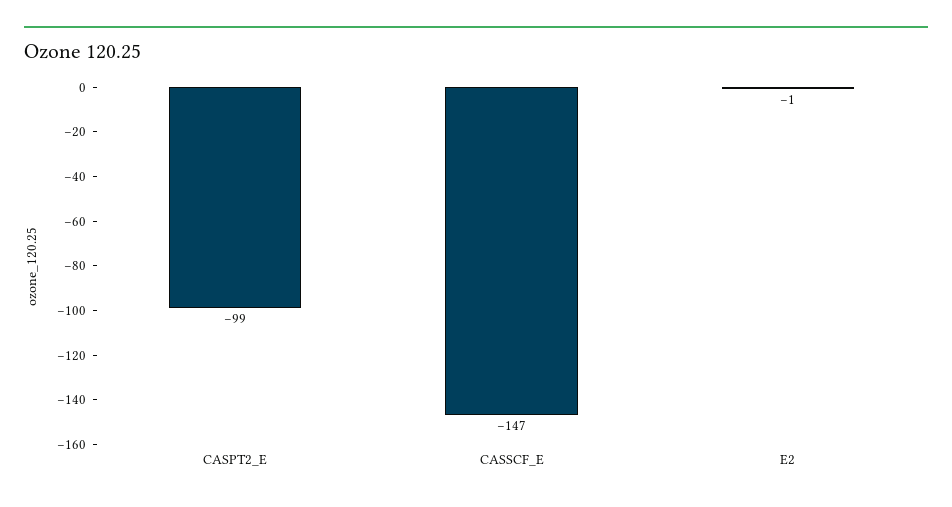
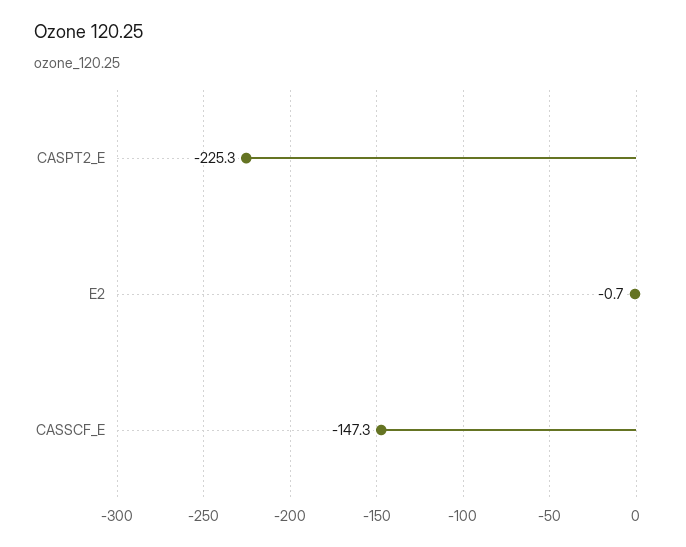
CASPT2_E: -99 -> -225.3

